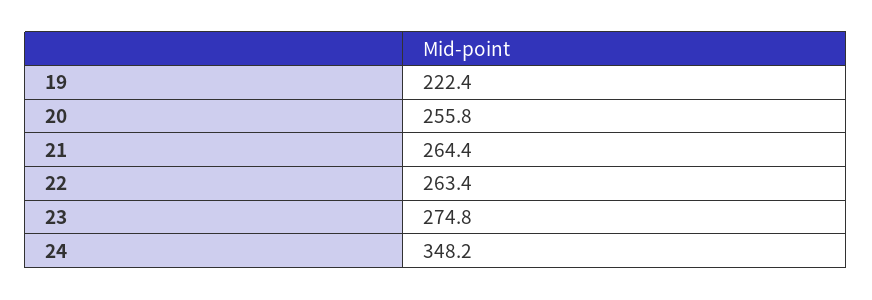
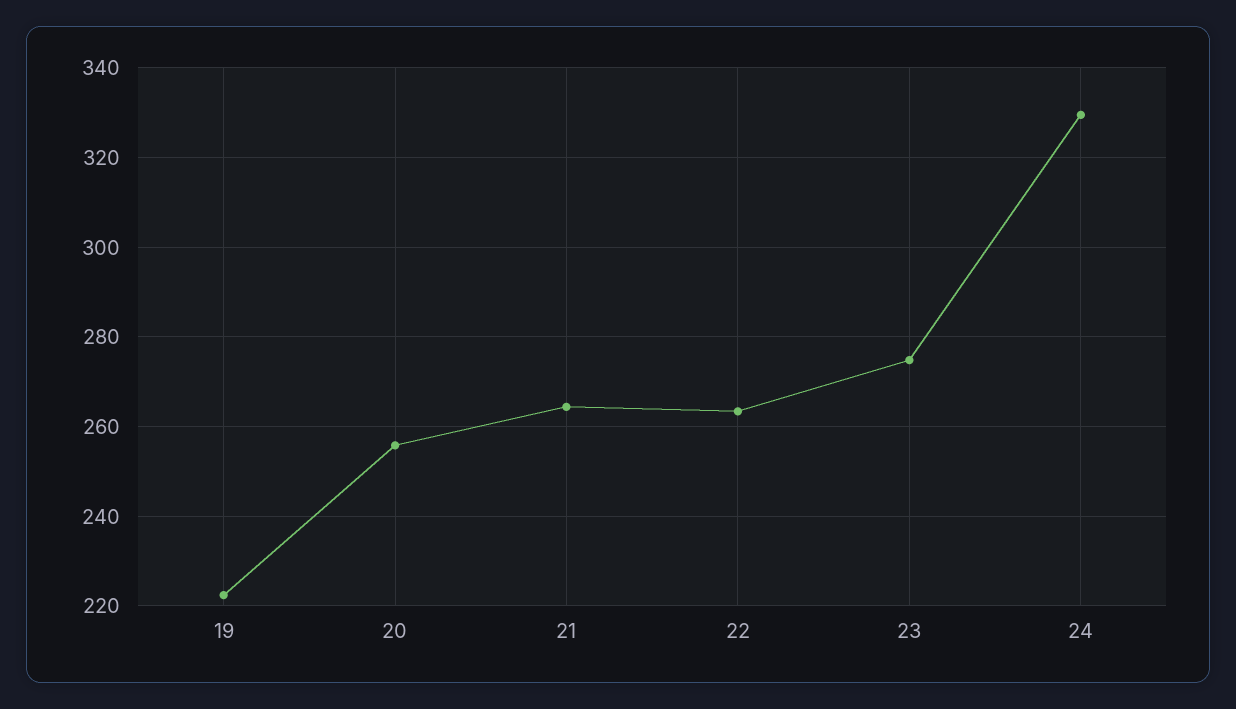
24: 348.2 -> 330

